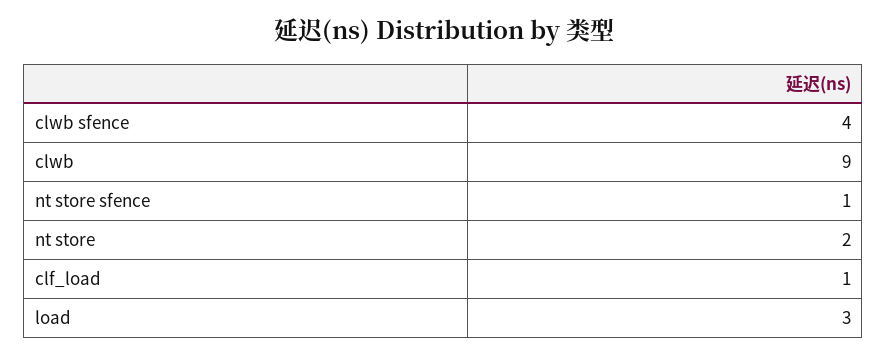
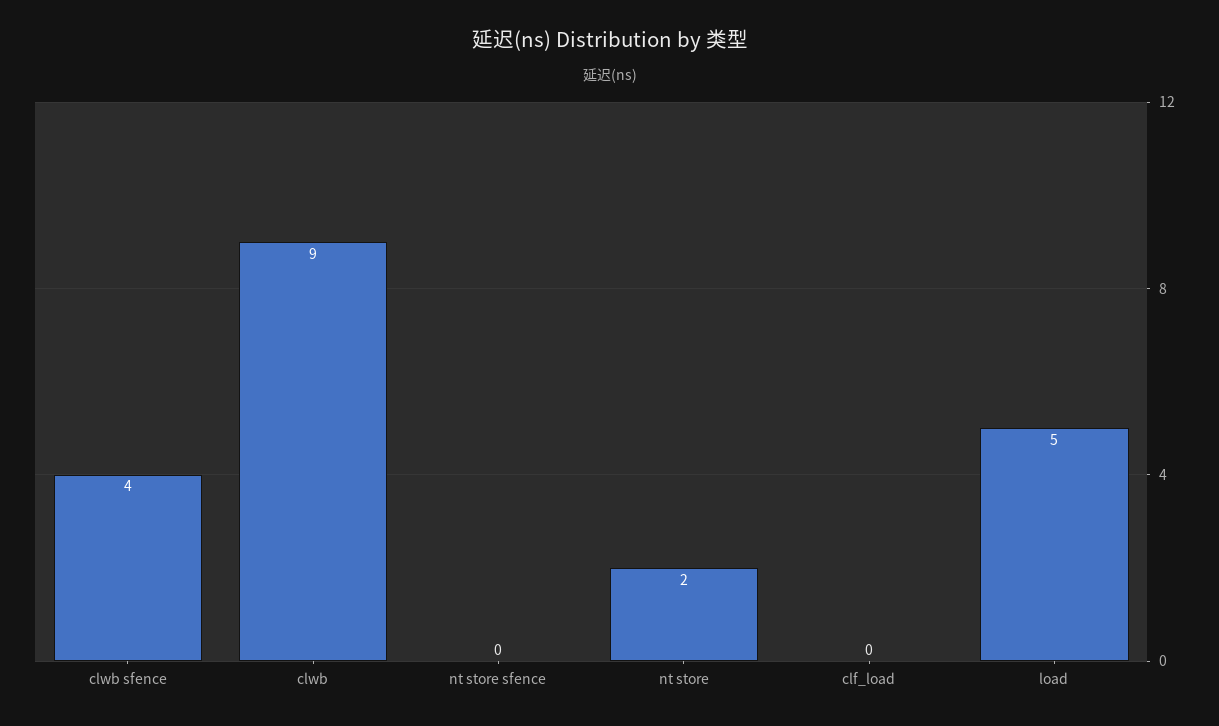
nt store sfence: 1 -> 0
clf_load: 1 -> 0
load: 3 -> 5

